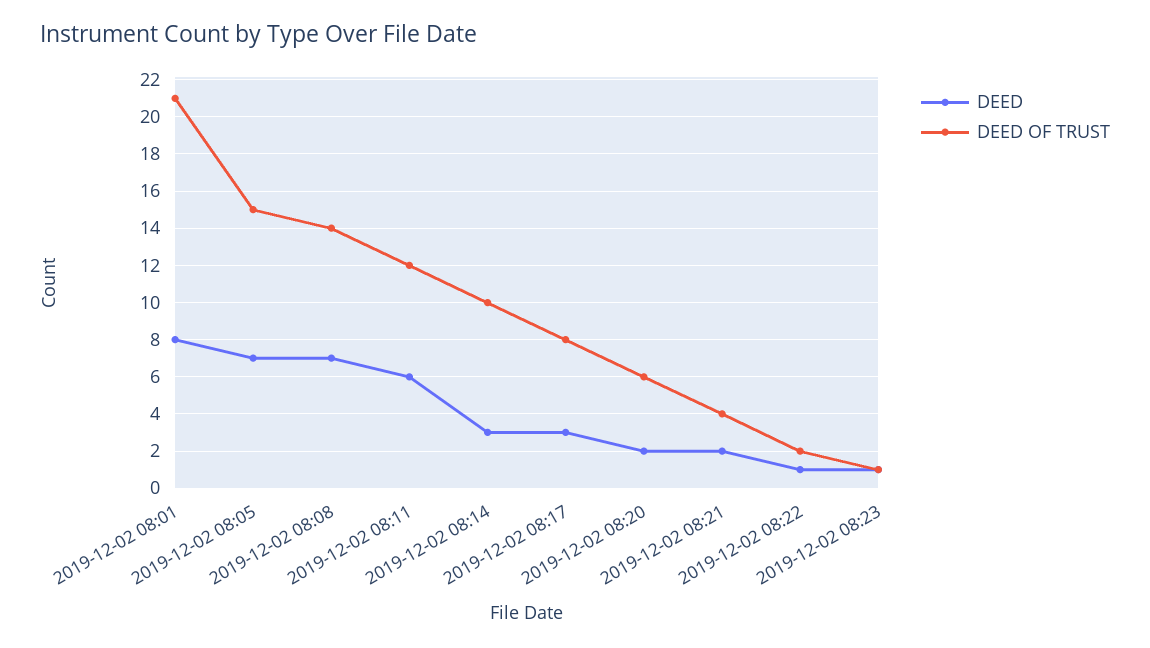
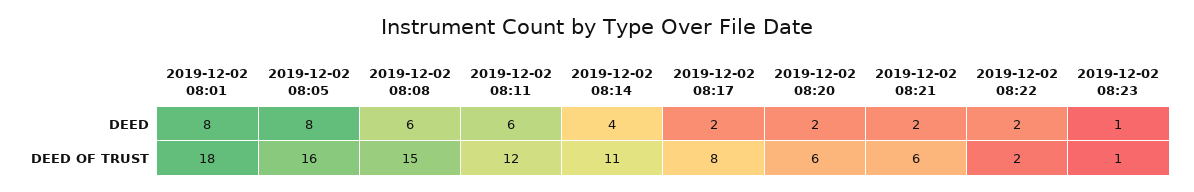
DEED OF TRUST, 2019-12-02 08:01: 21 -> 18
DEED, 2019-12-02 08:05: 7 -> 8
DEED OF TRUST, 2019-12-02 08:05: 15 -> 16
DEED, 2019-12-02 08:08: 7 -> 6
DEED OF TRUST, 2019-12-02 08:08: 14 -> 15
DEED, 2019-12-02 08:14: 3 -> 4
DEED OF TRUST, 2019-12-02 08:14: 10 -> 11
DEED, 2019-12-02 08:17: 3 -> 2
DEED OF TRUST, 2019-12-02 08:21: 4 -> 6
DEED, 2019-12-02 08:22: 1 -> 2

